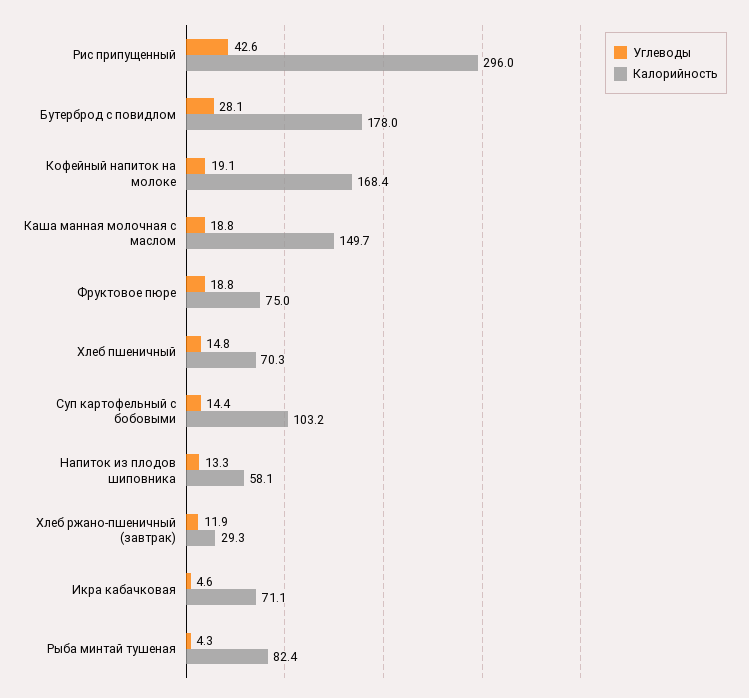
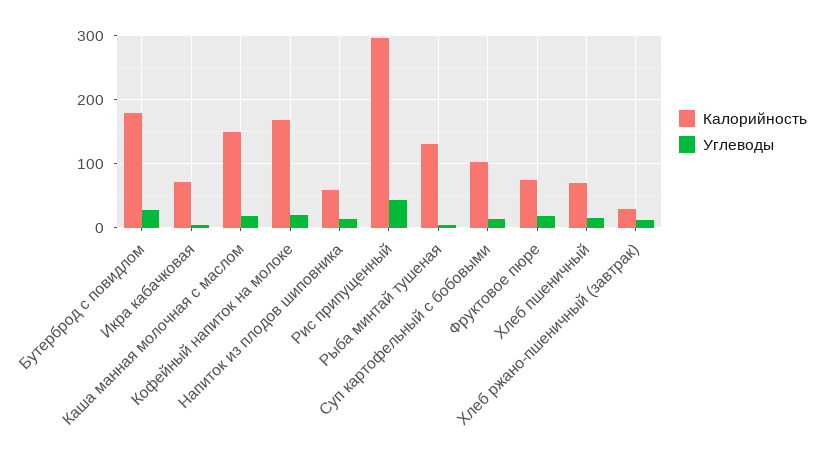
Калорийность, Рыба минтай тушеная: 82.4 -> 130

